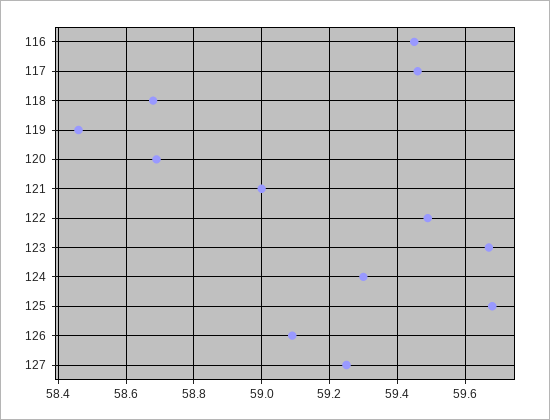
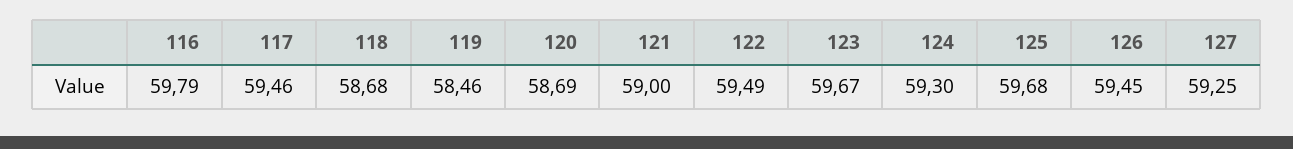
116: 59.45 -> 59.79
126: 59.1 -> 59.45

